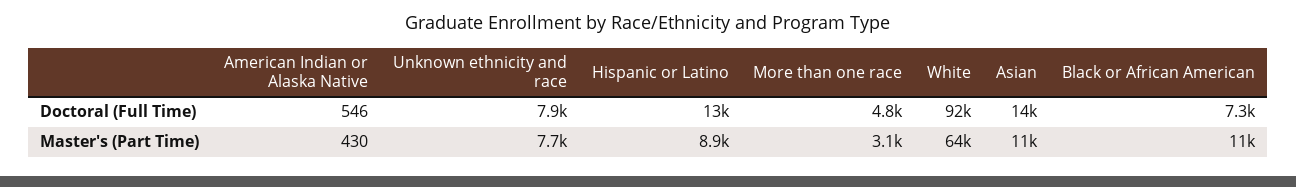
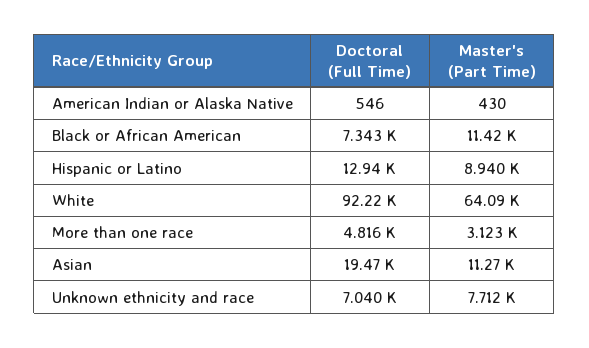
Unknown ethnicity and race, Doctoral (Full Time): 7900 -> 7040
Asian, Doctoral (Full Time): 14000 -> 19470

